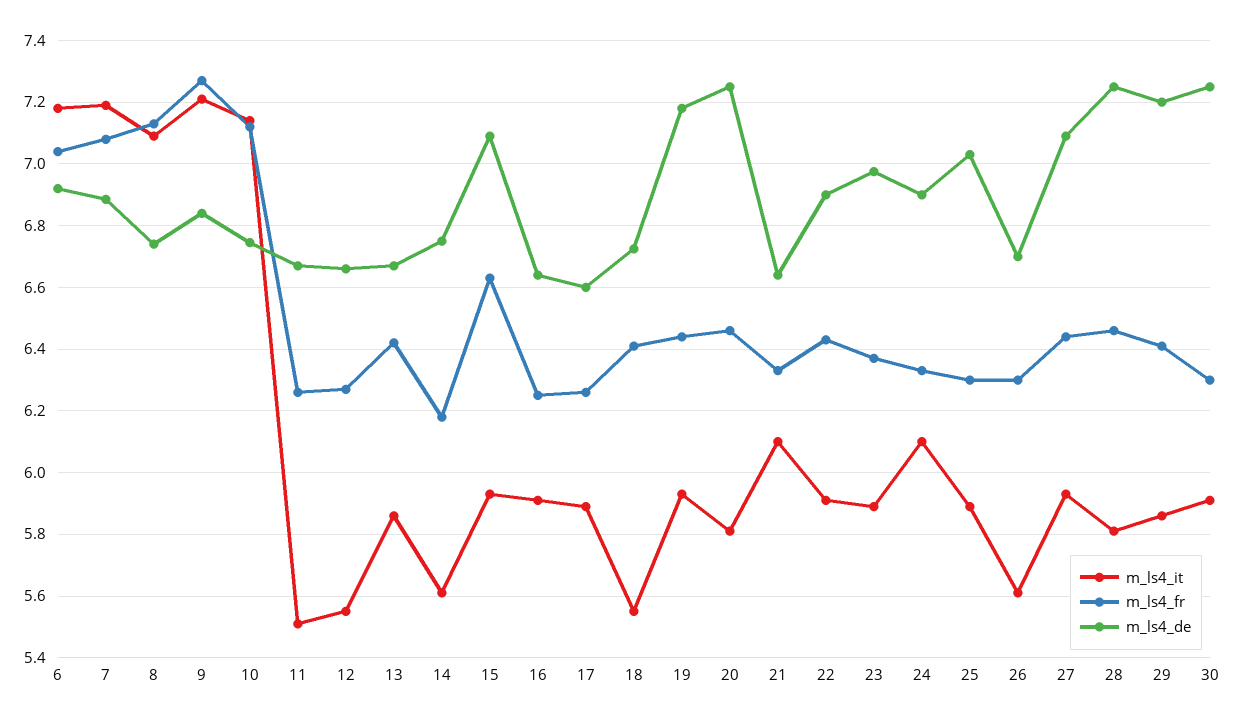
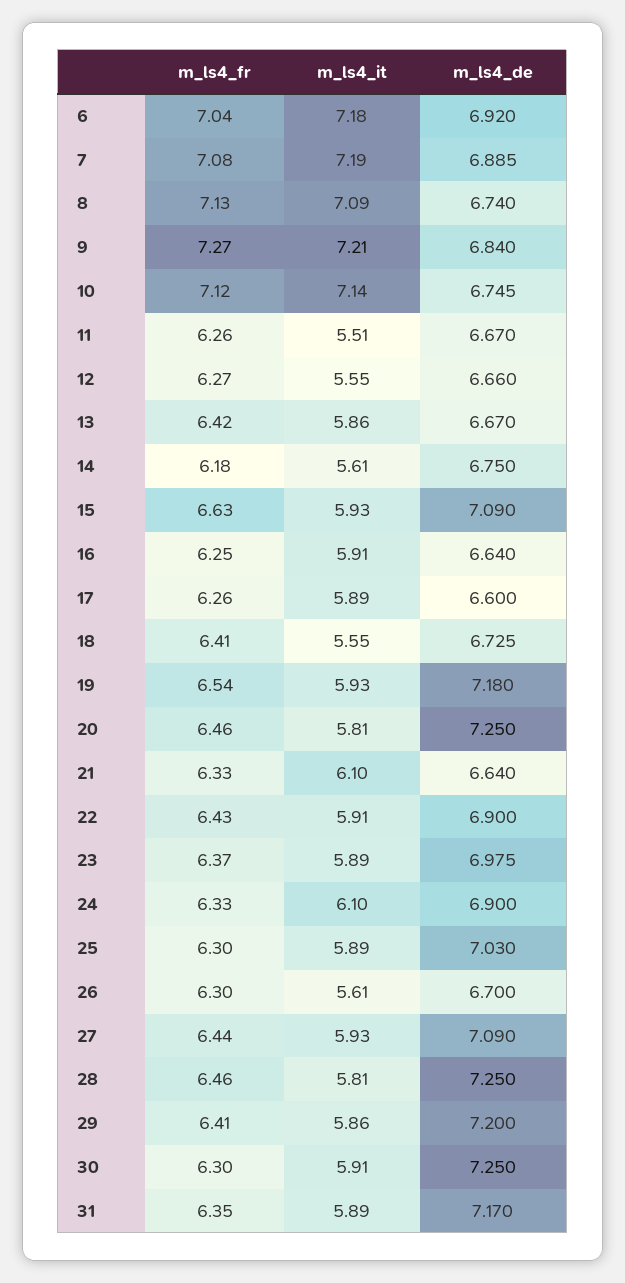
m_ls4_fr, 19: 6.44 -> 6.54
m_ls4_fr, 31: none -> 6.35
m_ls4_it, 31: none -> 5.89
m_ls4_de, 31: none -> 7.17

